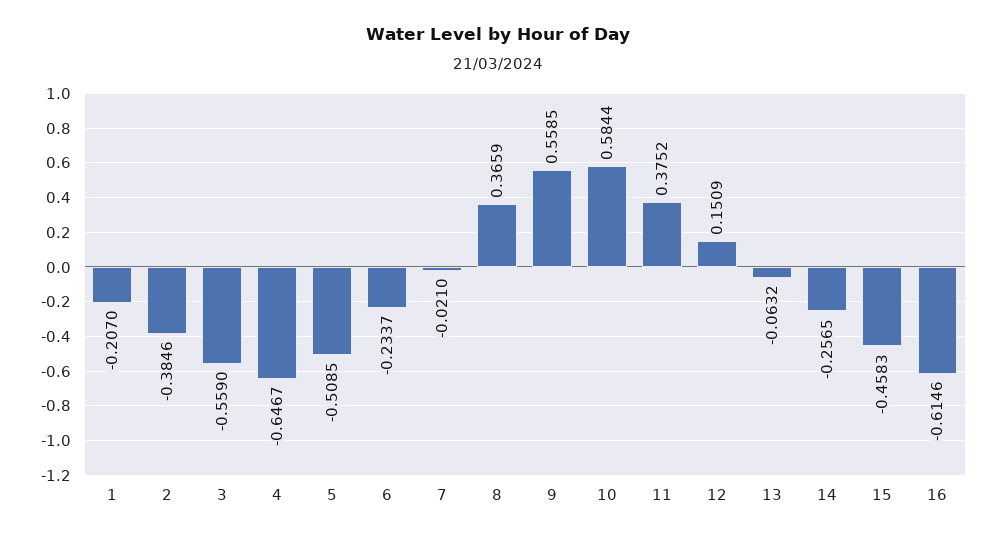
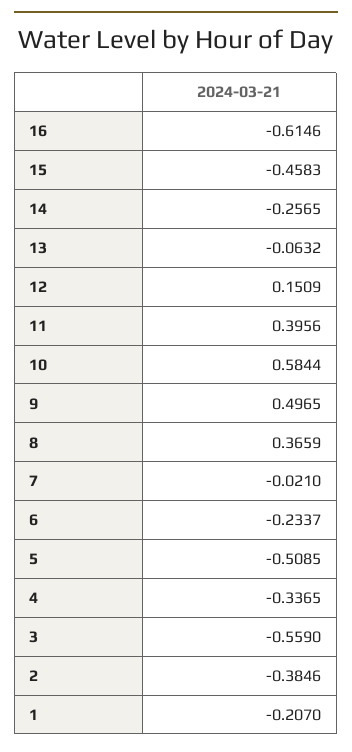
4: -0.6467 -> -0.3365
9: 0.5585 -> 0.4965
11: 0.3752 -> 0.3956

